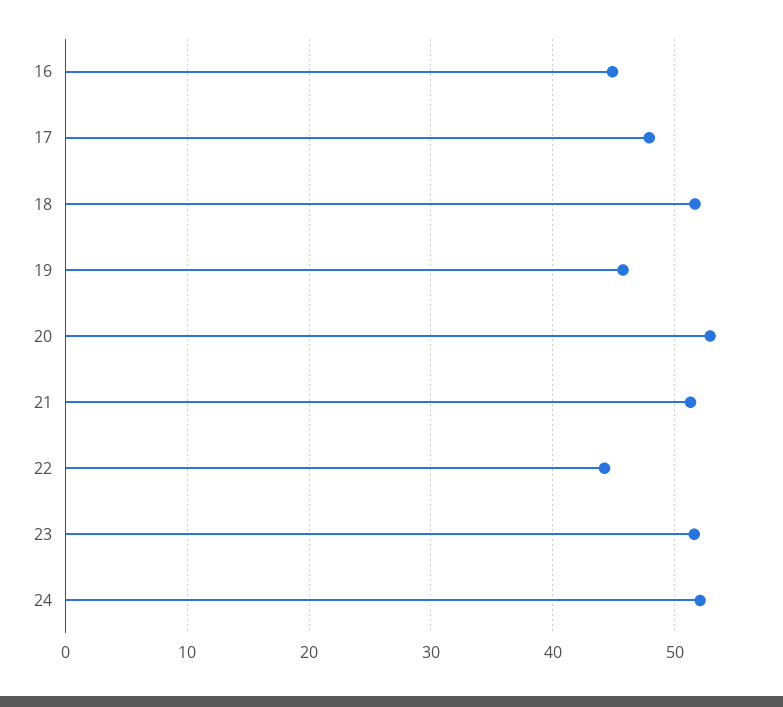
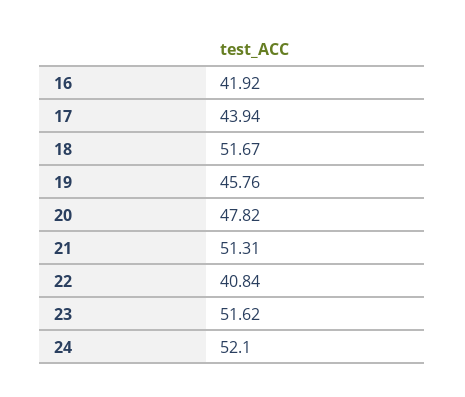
16: 45 -> 41.92
17: 48 -> 43.94
20: 53 -> 47.82
22: 44 -> 40.84

